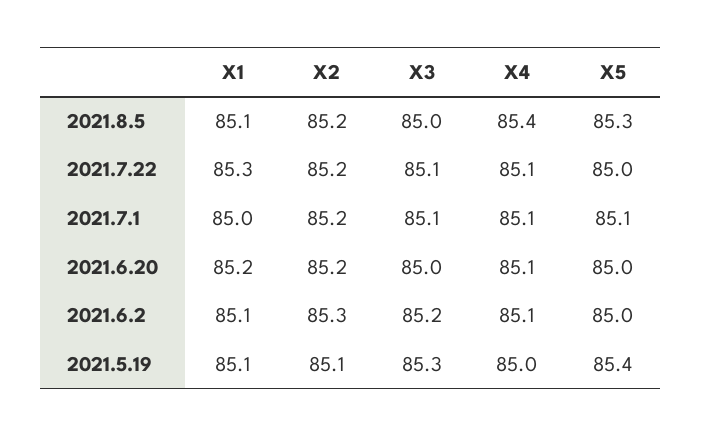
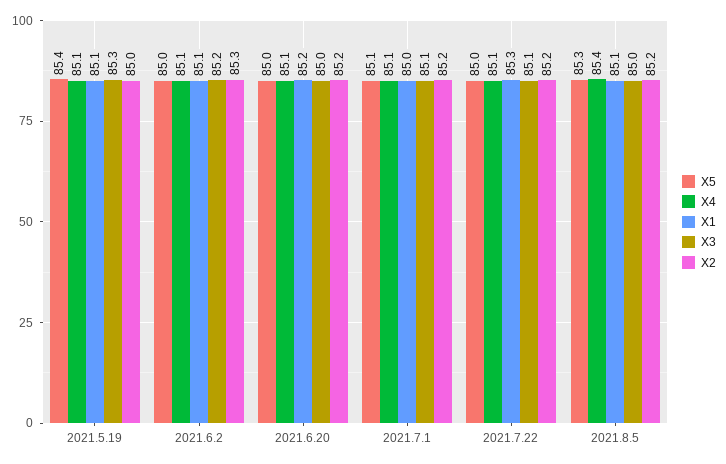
X2, 2021.5.19: 85.1 -> 85
X4, 2021.5.19: 85 -> 85.1

